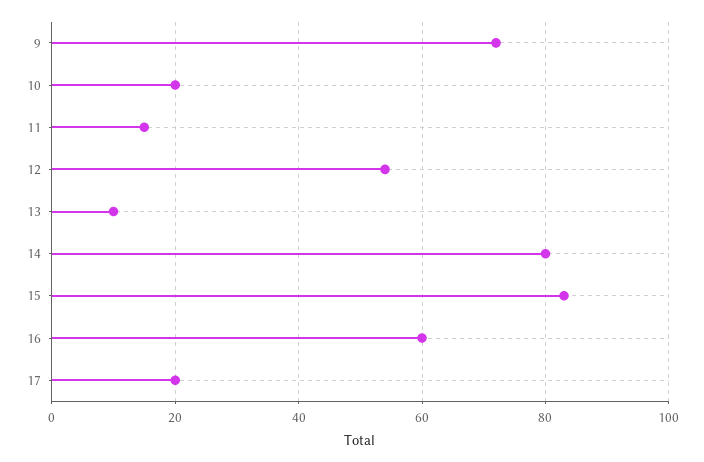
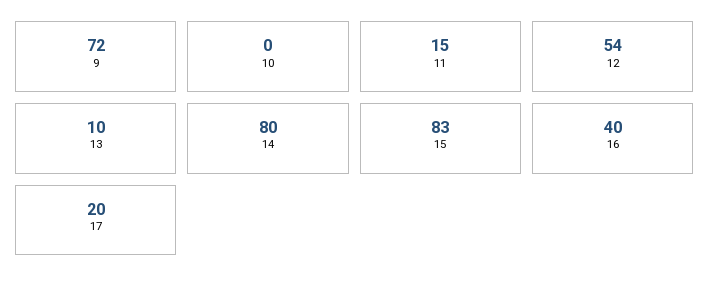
10: 20 -> 0
16: 60 -> 40

